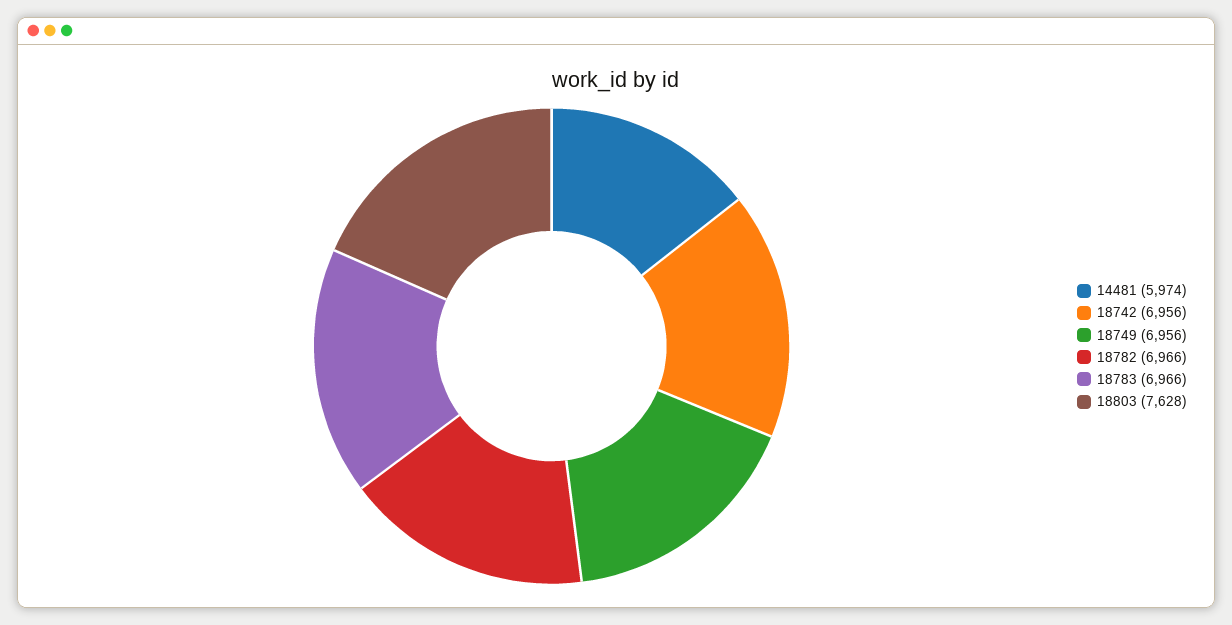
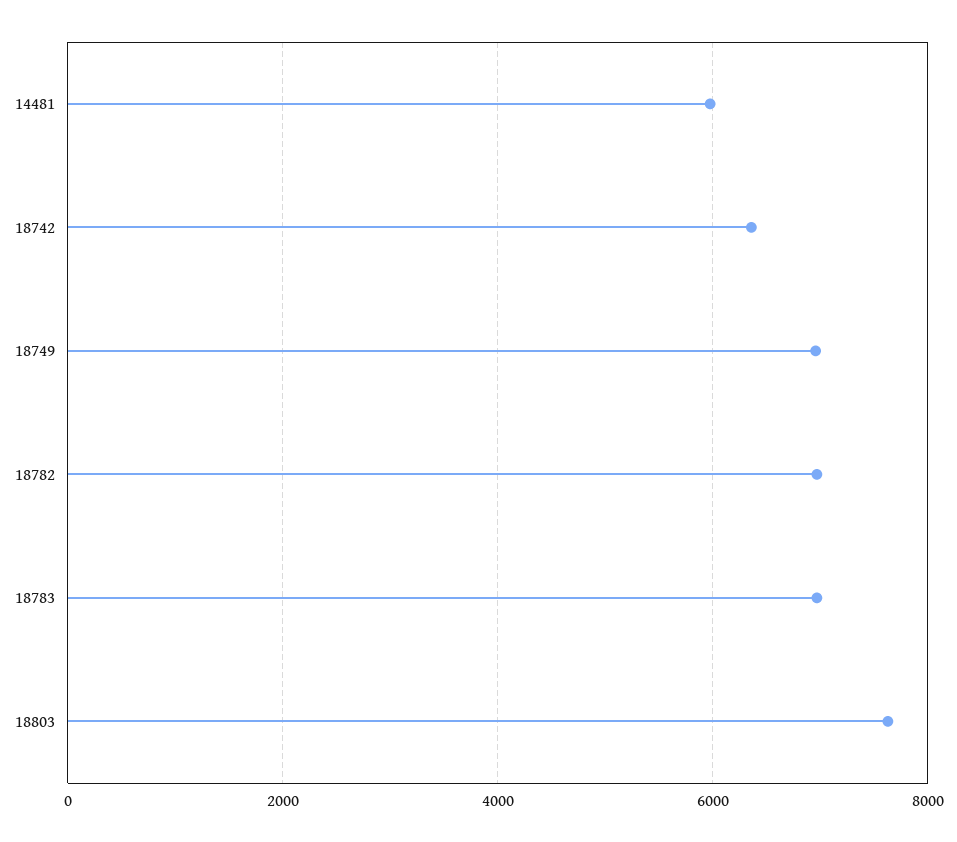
18742: 6956 -> 6400

